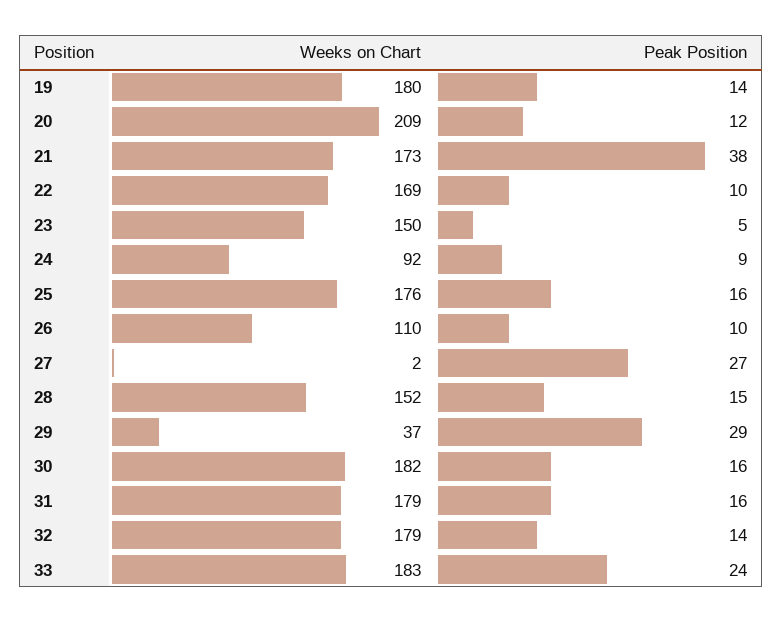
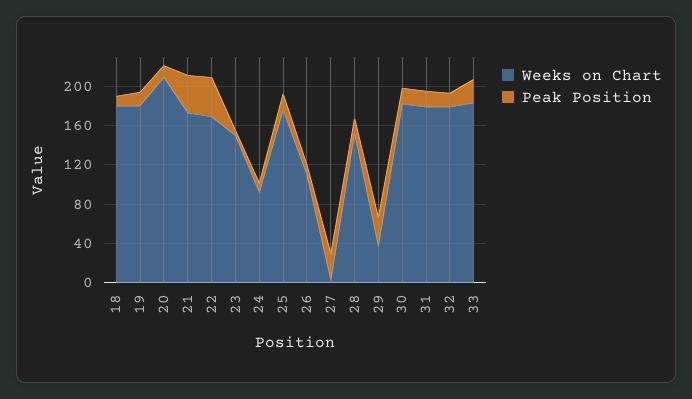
Peak Position, 22: 10 -> 40
Weeks on Chart, 18: none -> 180
Peak Position, 18: none -> 10

